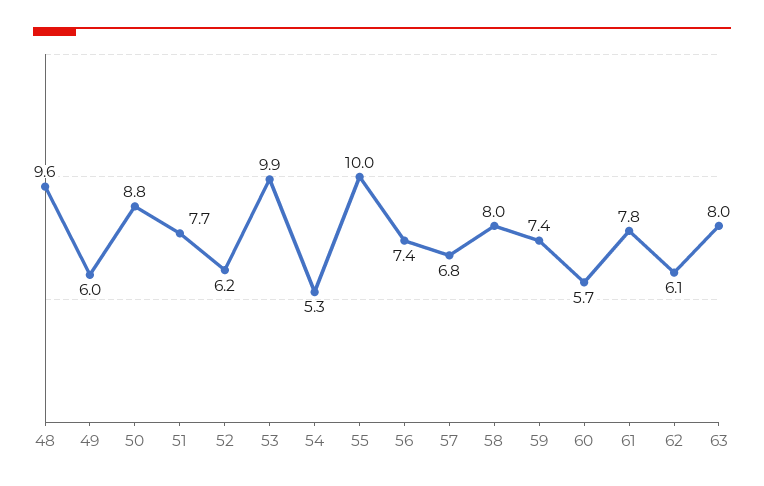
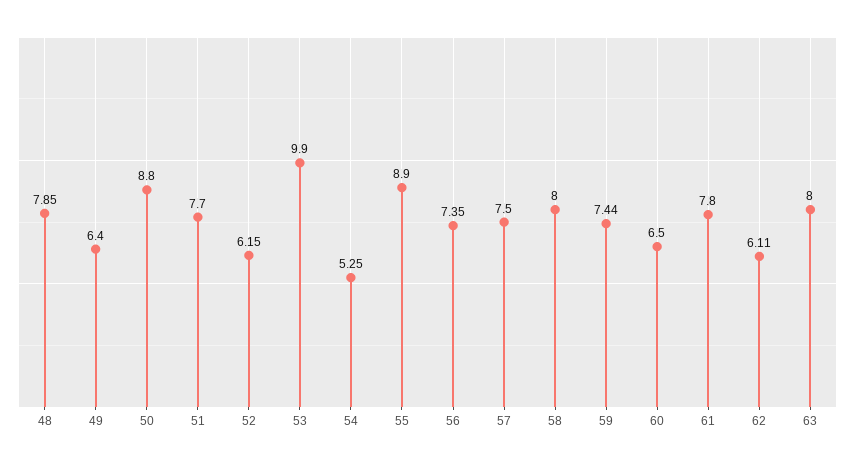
48: 9.6 -> 7.85
49: 6 -> 6.4
55: 10 -> 8.9
57: 6.8 -> 7.5
60: 5.7 -> 6.5

